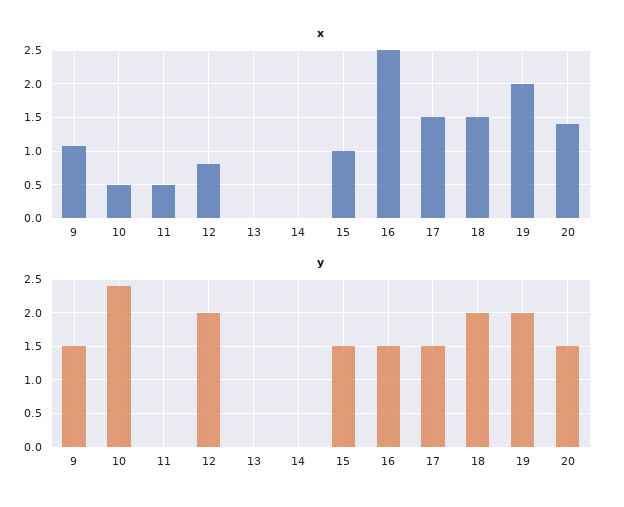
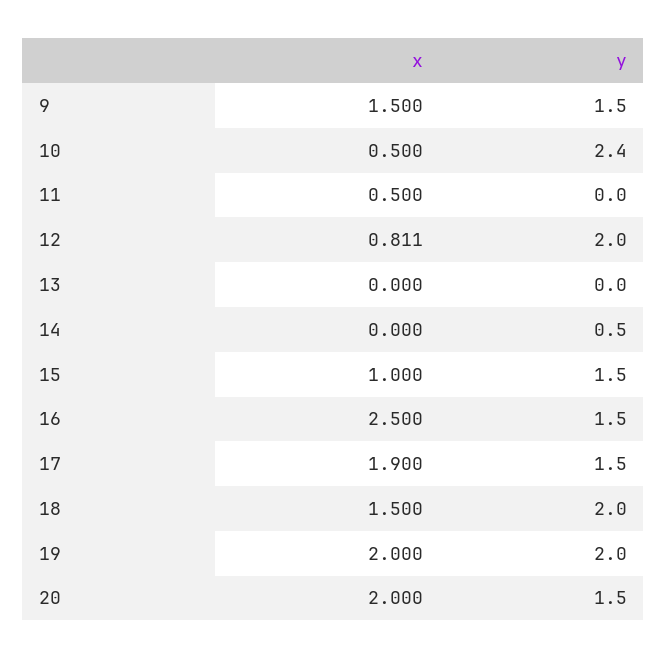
x, 9: 1.1 -> 1.5
x, 17: 1.5 -> 1.9
x, 20: 1.4 -> 2
y, 14: 0 -> 0.5

